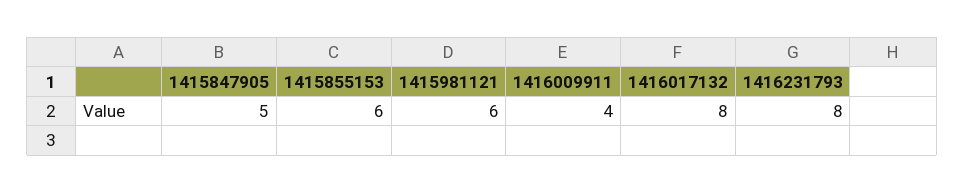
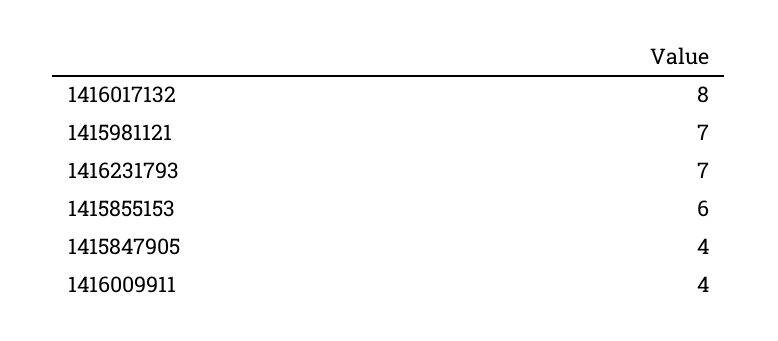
1415847905: 5 -> 4
1415981121: 6 -> 7
1416231793: 8 -> 7

